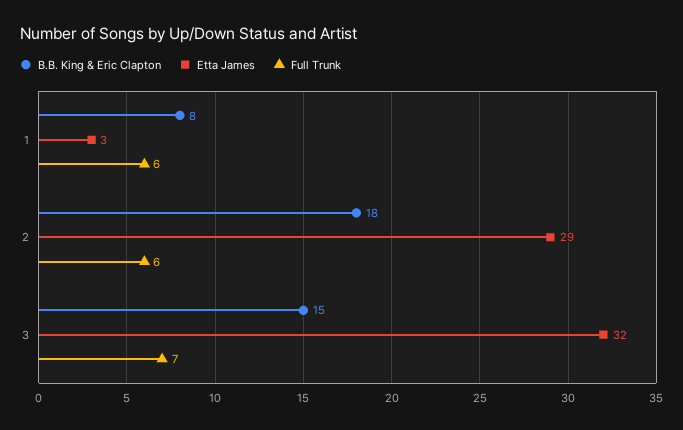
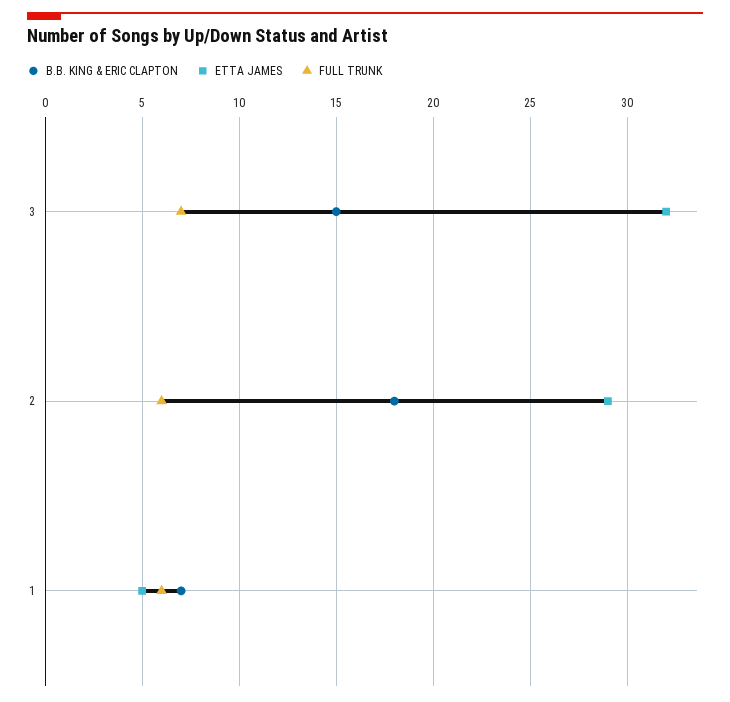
B.B. King & Eric Clapton, 1: 8 -> 7
Etta James, 1: 3 -> 5

